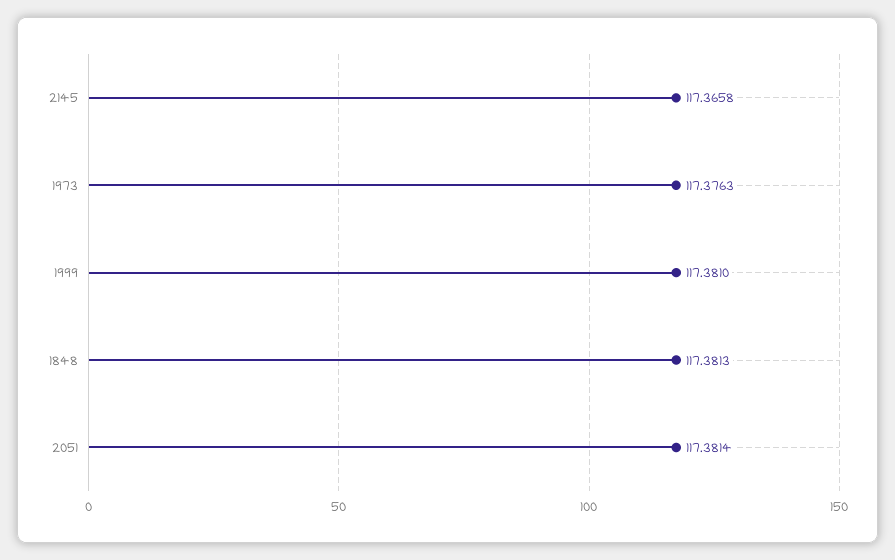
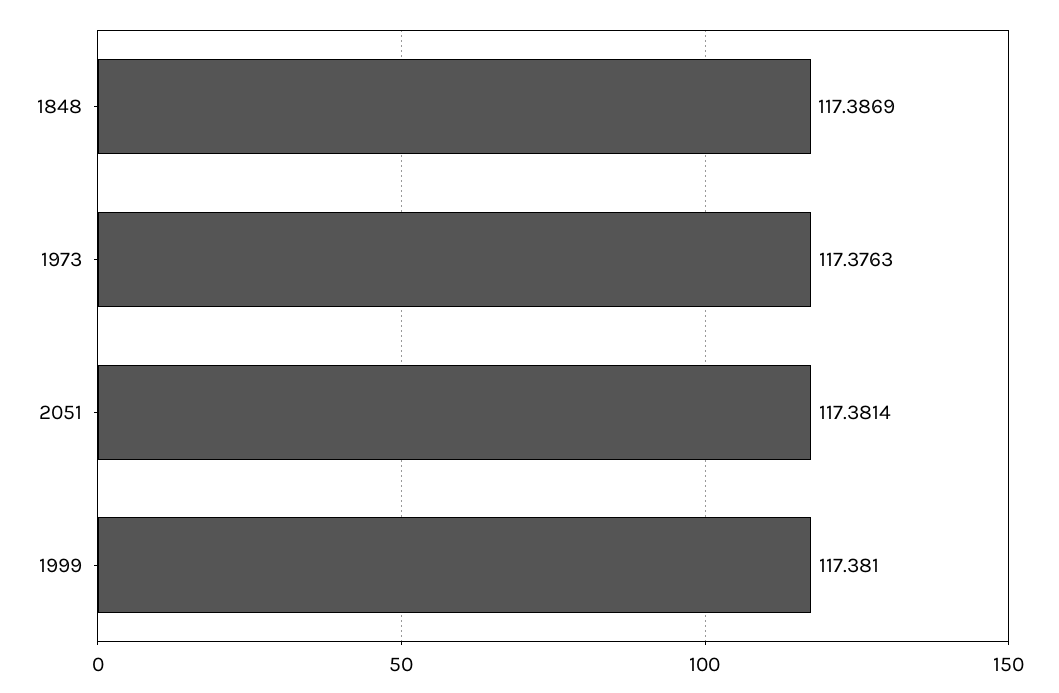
2145: 117.3658 -> none
1848: 117.3813 -> 117.3869

